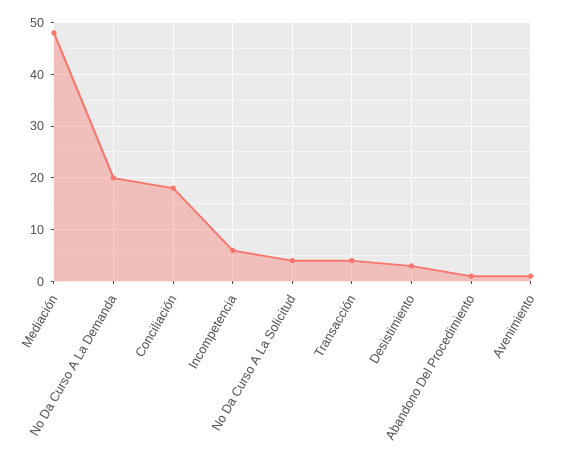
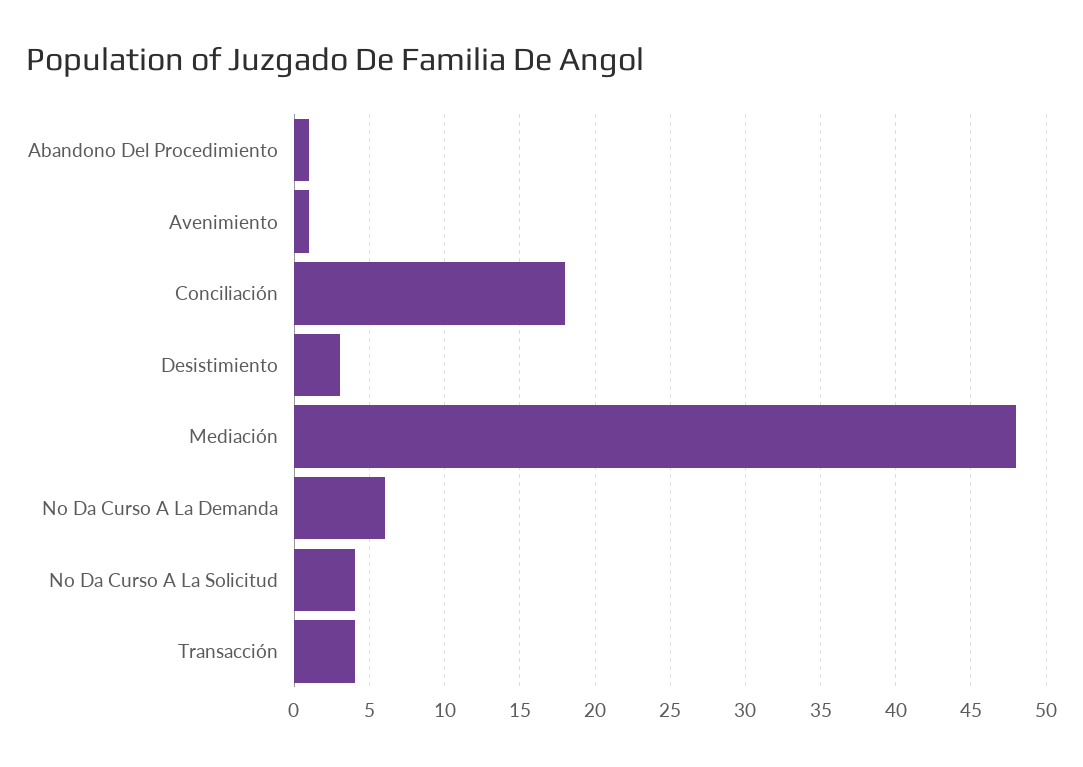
No Da Curso A La Demanda: 20 -> 6
Incompetencia: 5 -> none

